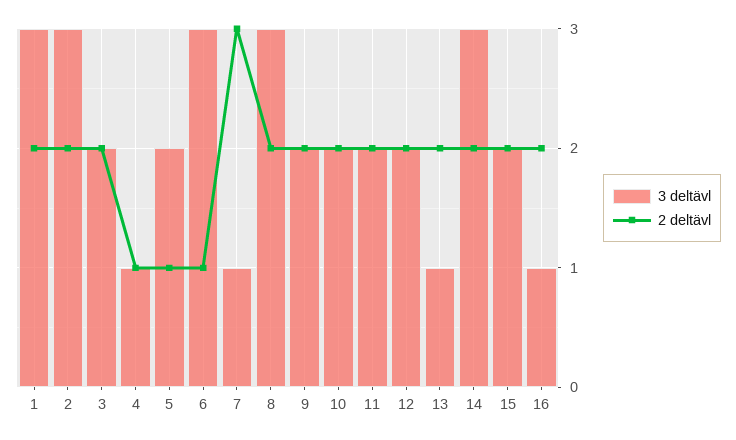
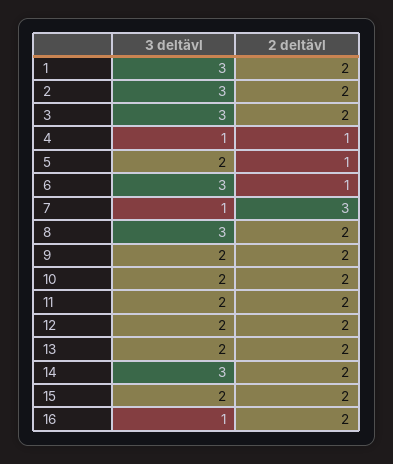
3 deltävl, 3: 2 -> 3
3 deltävl, 13: 1 -> 2

